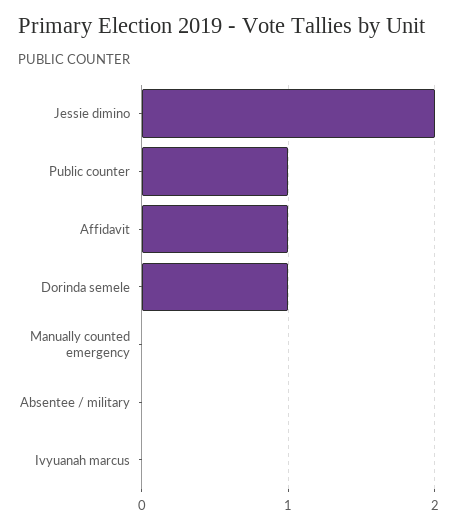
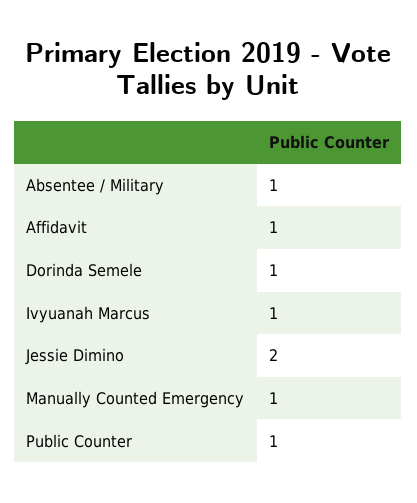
Manually counted emergency: 0 -> 1
Absentee / military: 0 -> 1
Ivyuanah marcus: 0 -> 1

